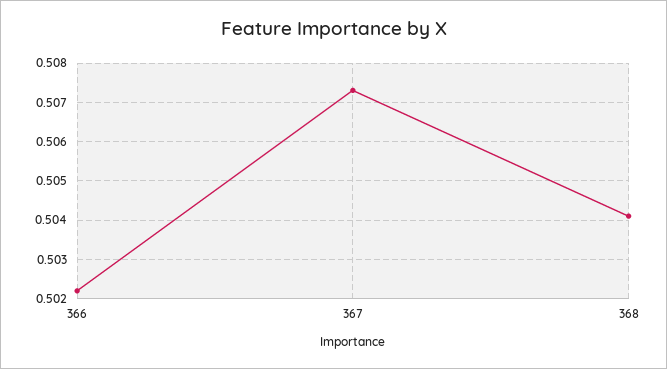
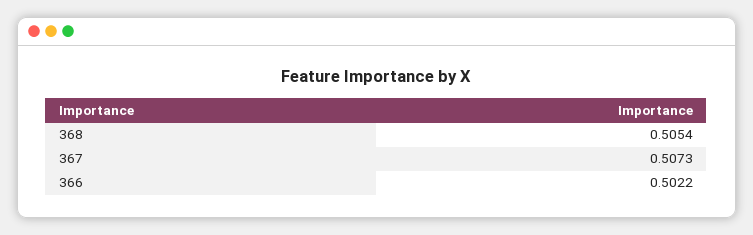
368: 0.504 -> 0.5054

